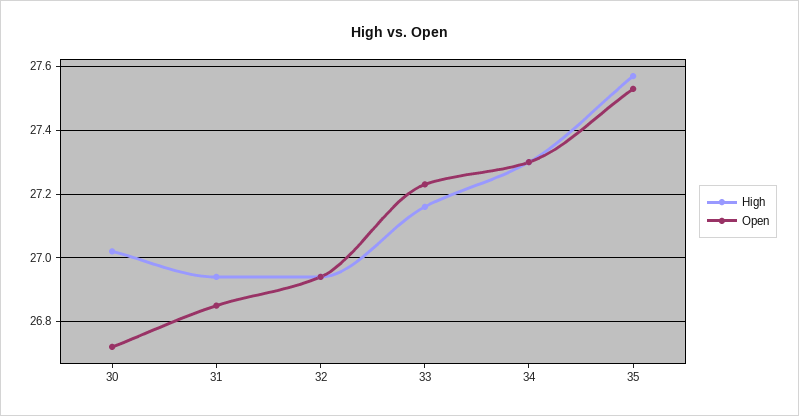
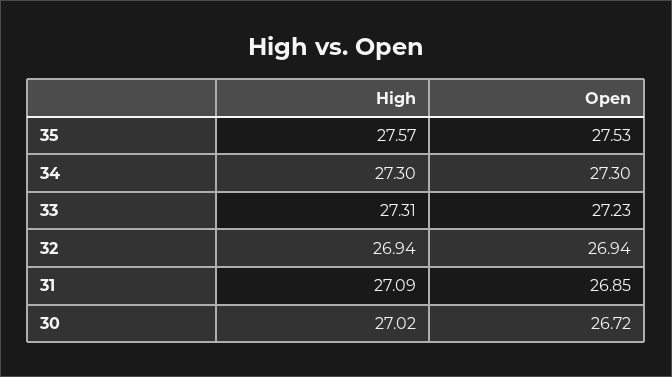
High, 31: 26.95 -> 27.09
High, 33: 27.15 -> 27.31

